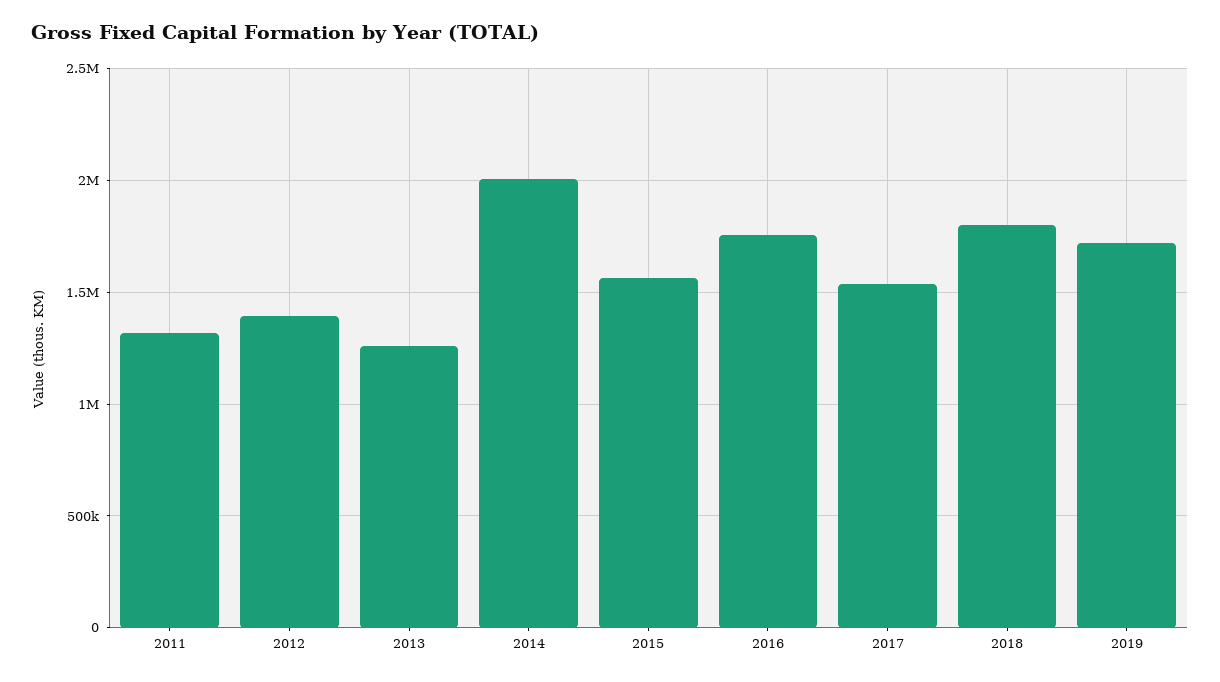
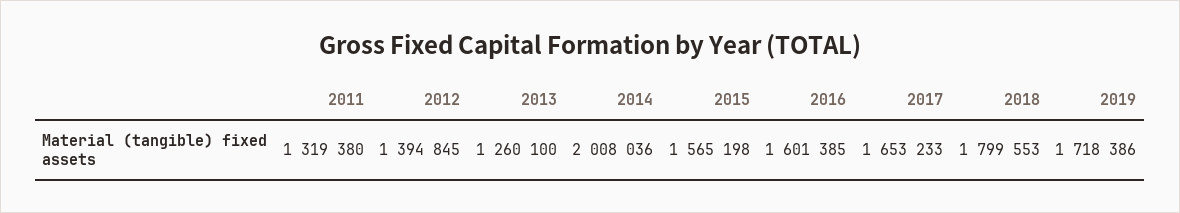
2016: 1750000 -> 1601385
2017: 1550000 -> 1653233

